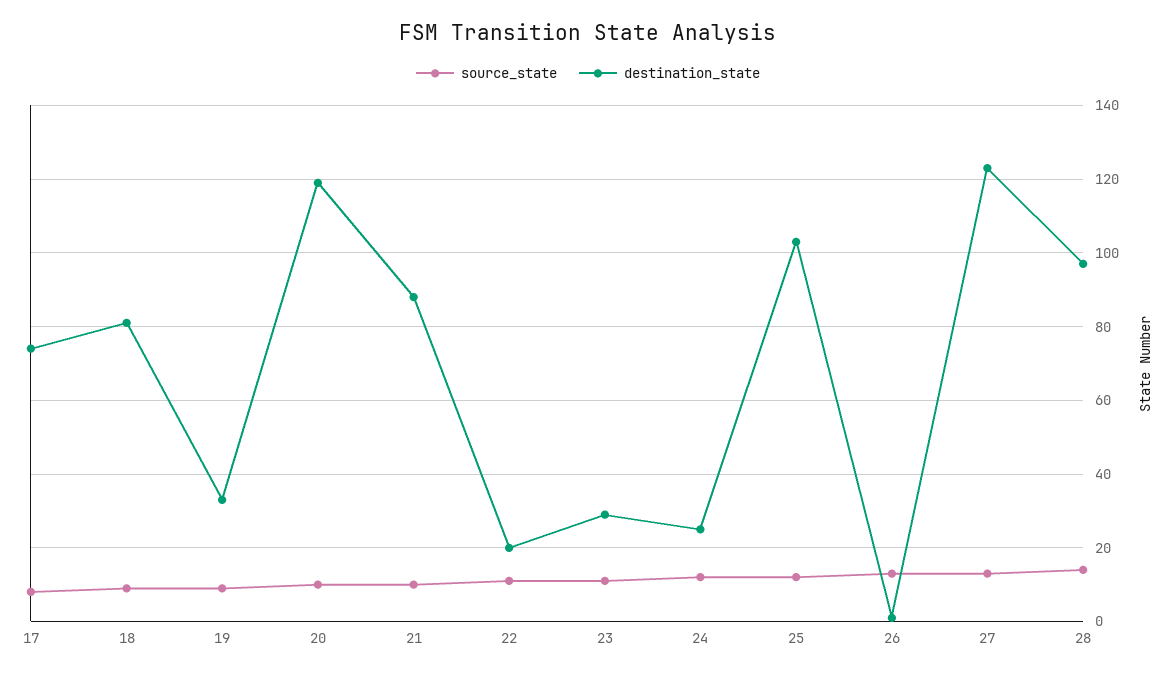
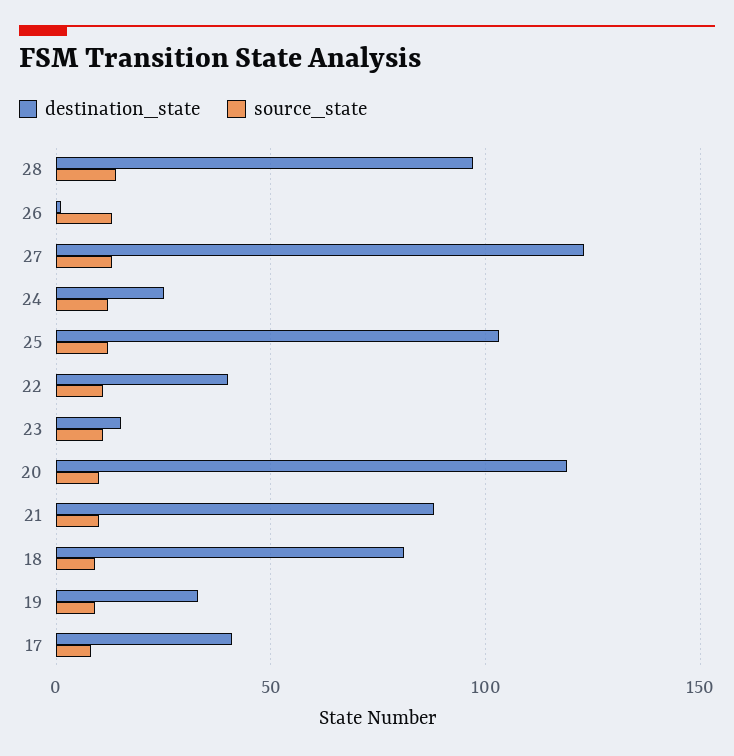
destination_state, 17: 75 -> 40
destination_state, 22: 20 -> 40
destination_state, 23: 30 -> 15

